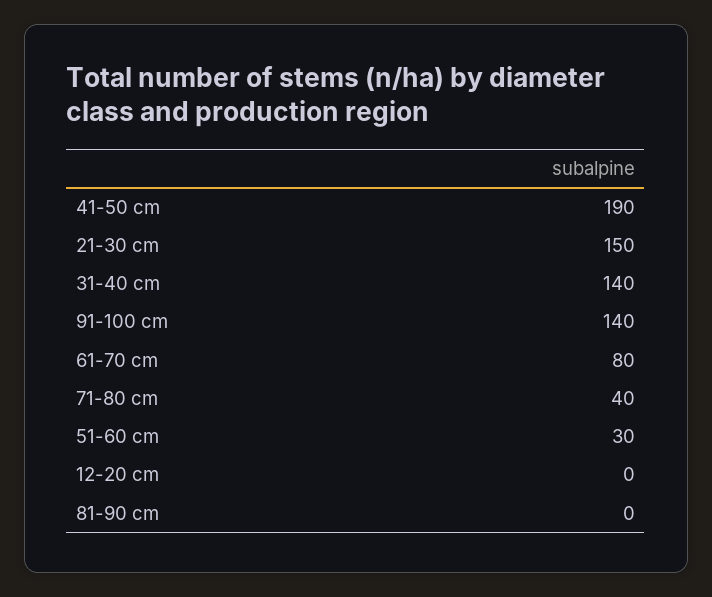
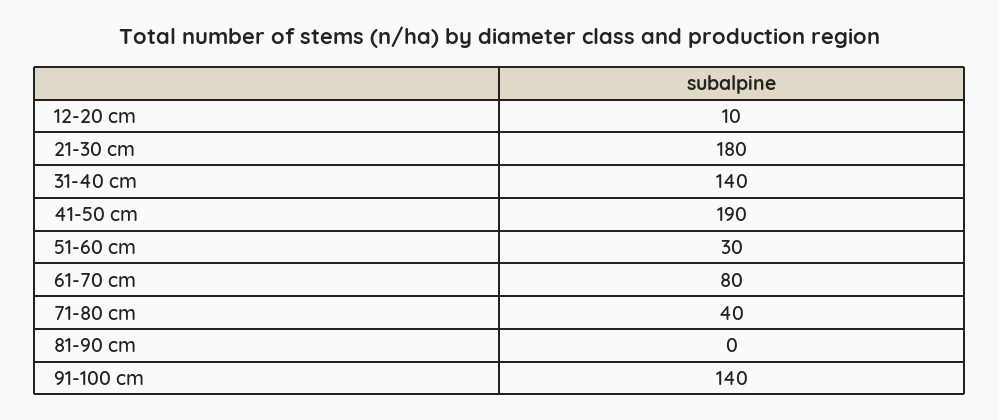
21-30 cm: 150 -> 180
12-20 cm: 0 -> 10

